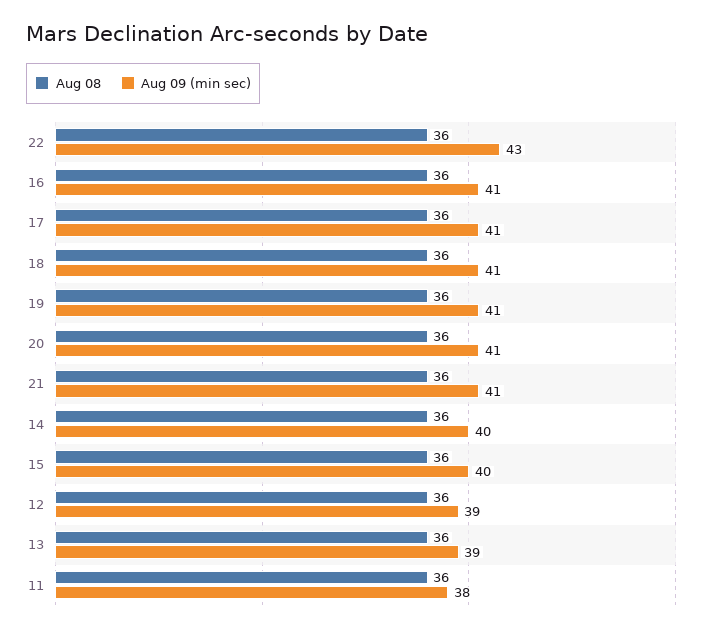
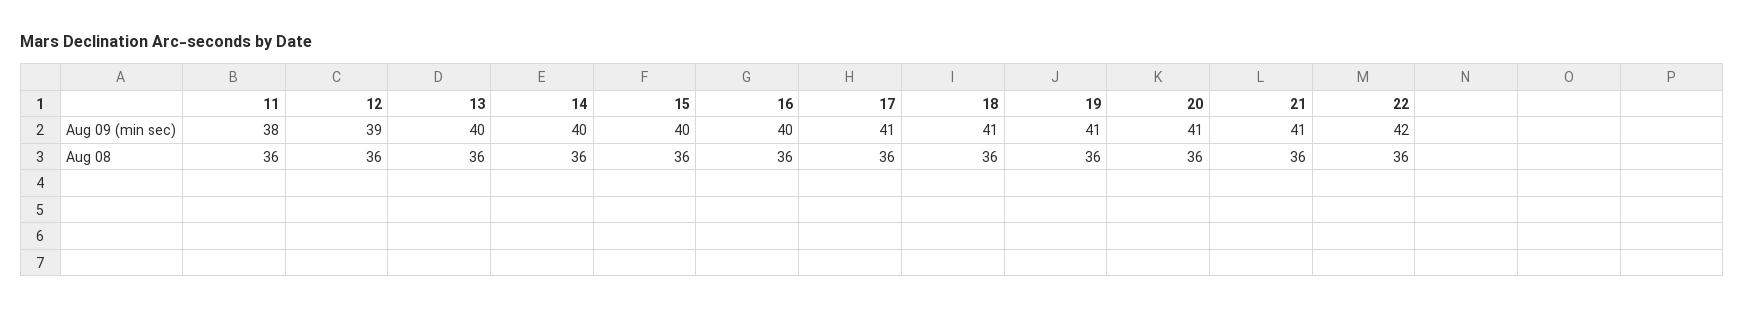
Aug 09 (min sec), 22: 43 -> 42
Aug 09 (min sec), 16: 41 -> 40
Aug 09 (min sec), 13: 39 -> 40

